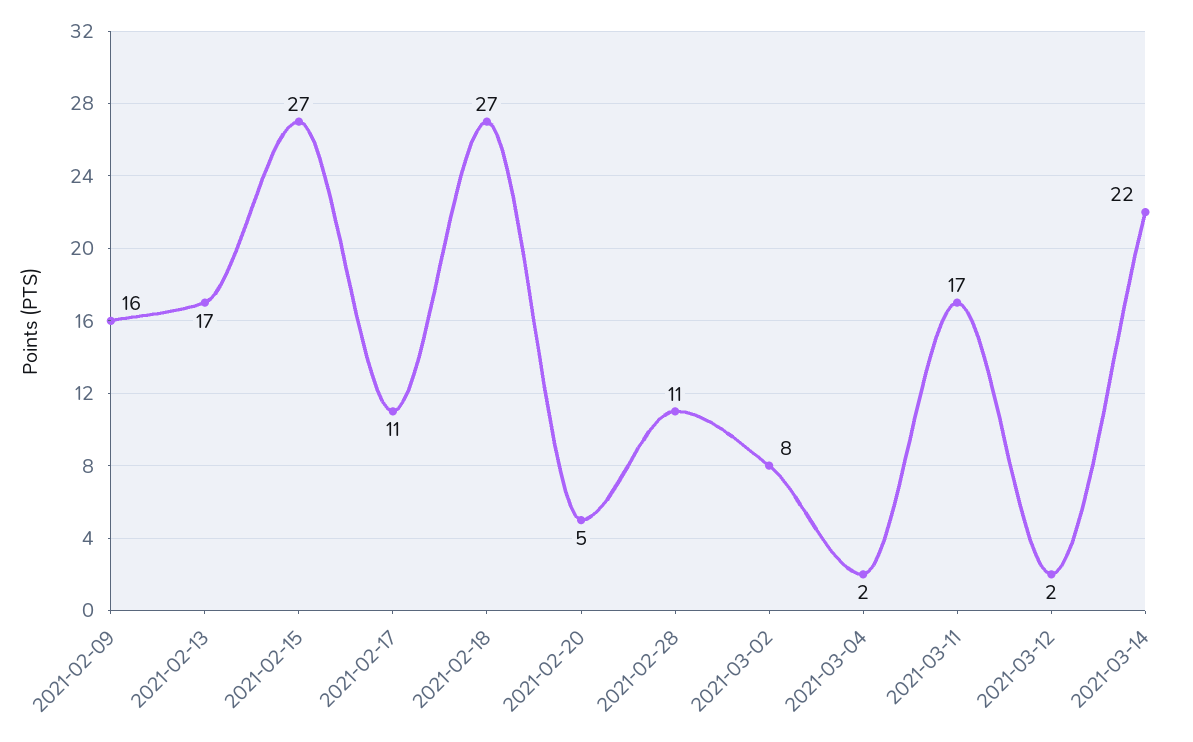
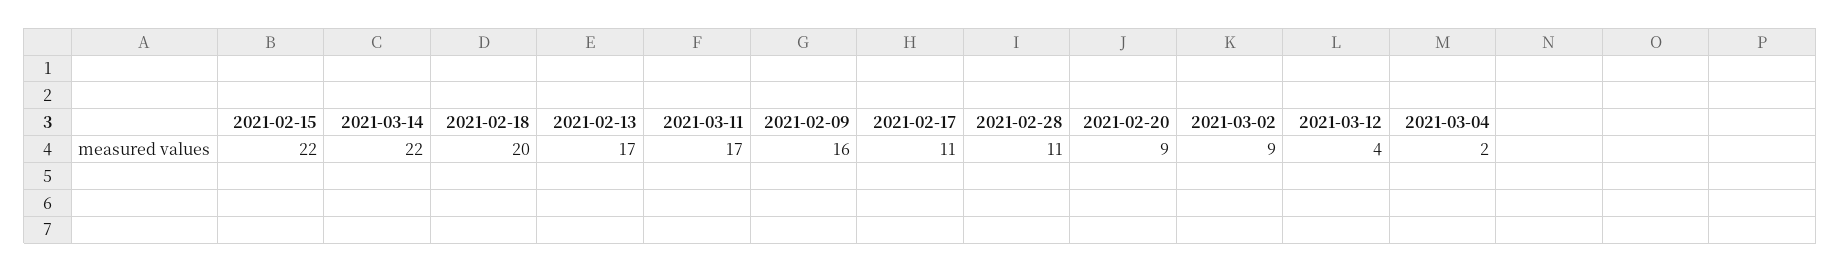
2021-02-15: 27 -> 22
2021-02-18: 27 -> 20
2021-02-20: 5 -> 9
2021-03-02: 8 -> 9
2021-03-12: 2 -> 4

